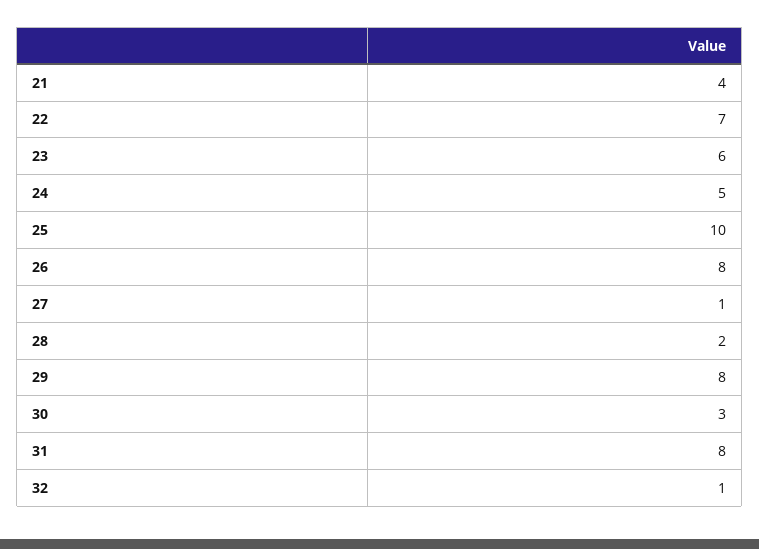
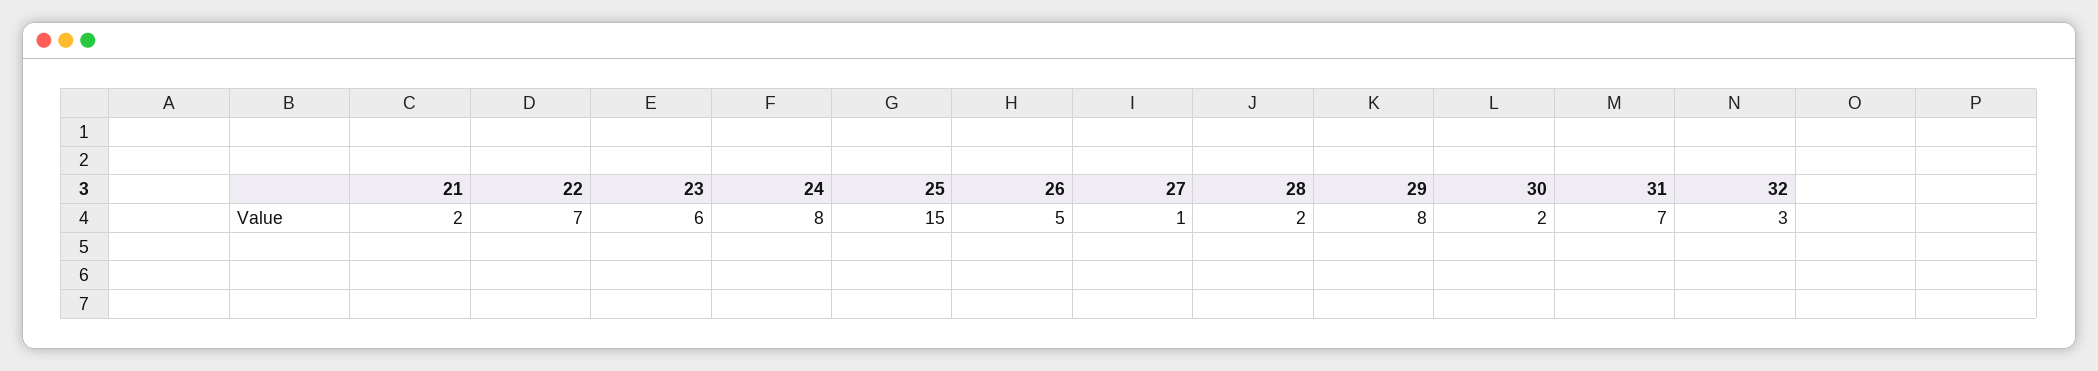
21: 4 -> 2
24: 5 -> 8
25: 10 -> 15
26: 8 -> 5
30: 3 -> 2
31: 8 -> 7
32: 1 -> 3

